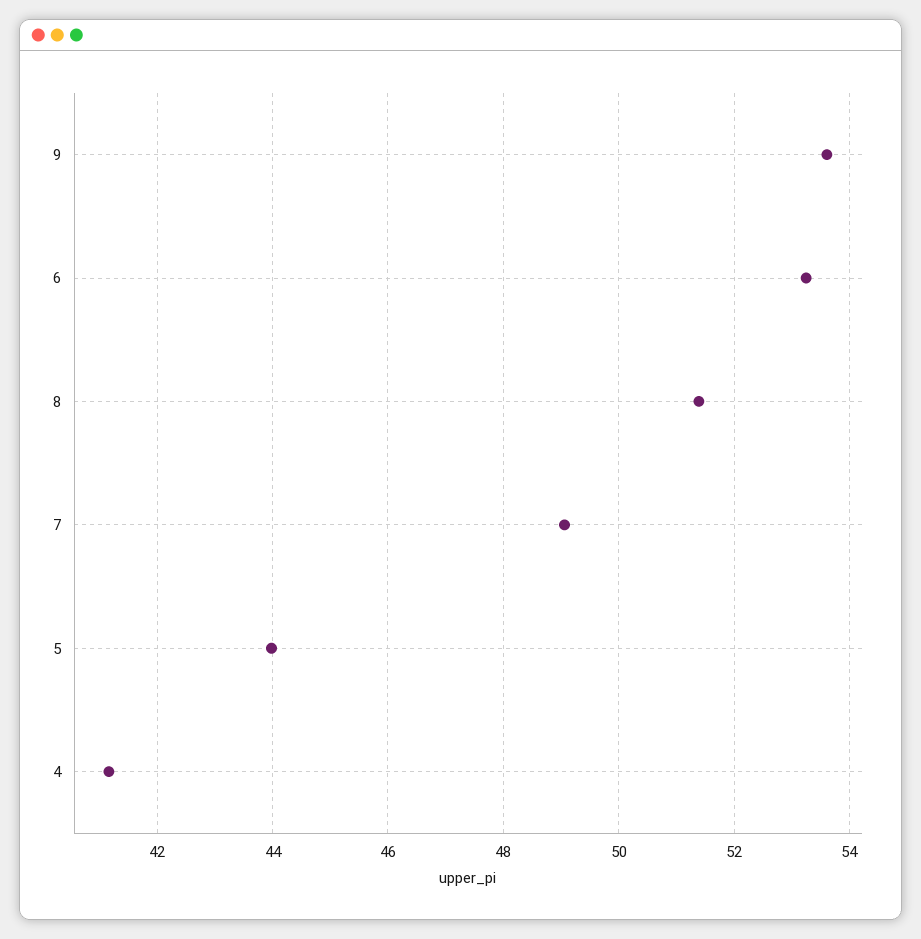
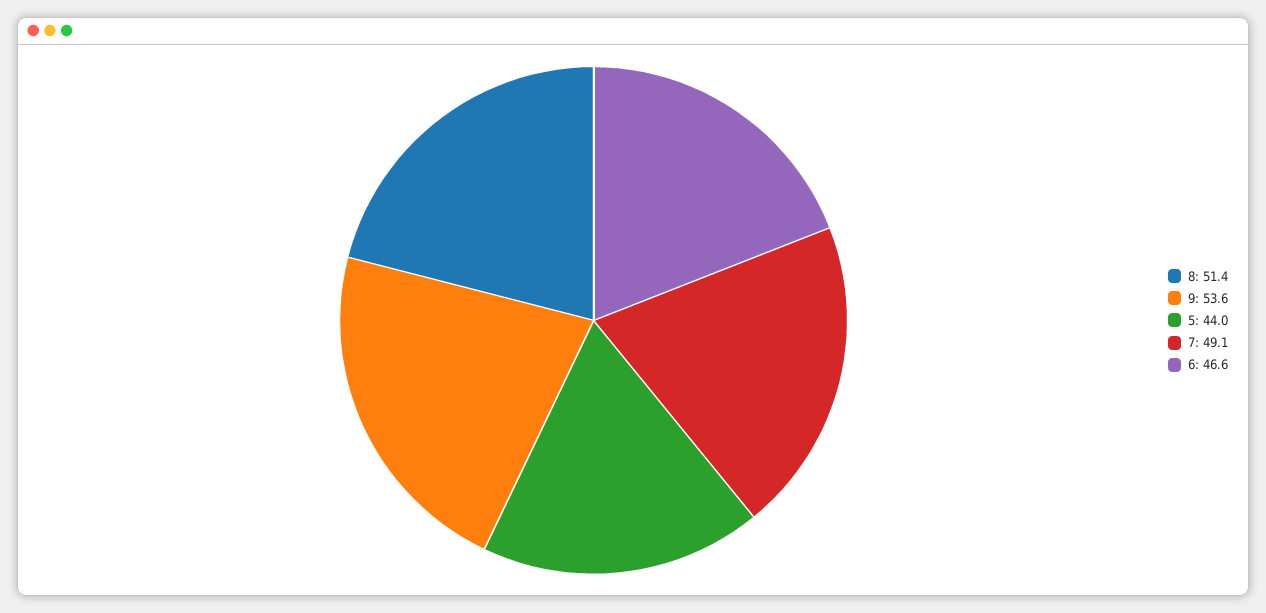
6: 53.2 -> 46.6
4: 41.2 -> none

